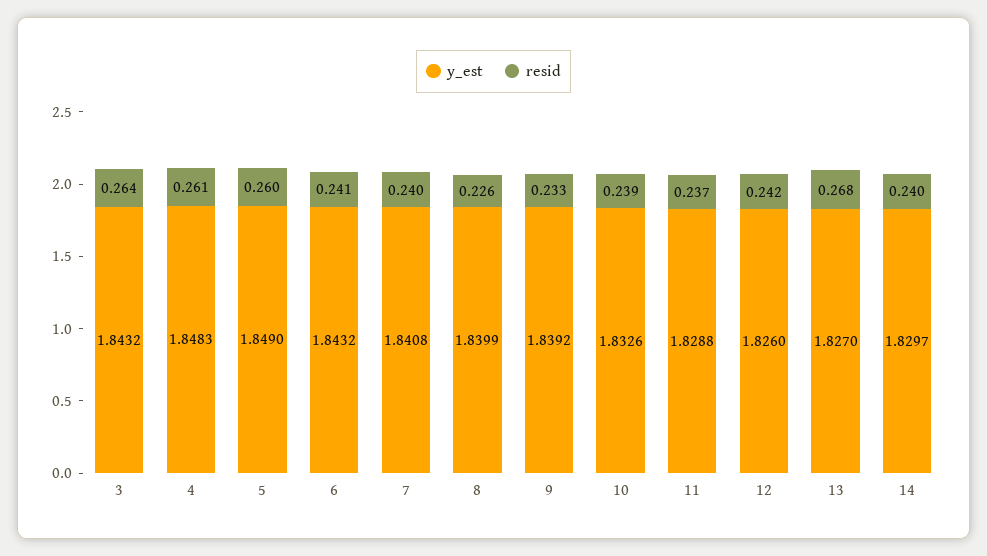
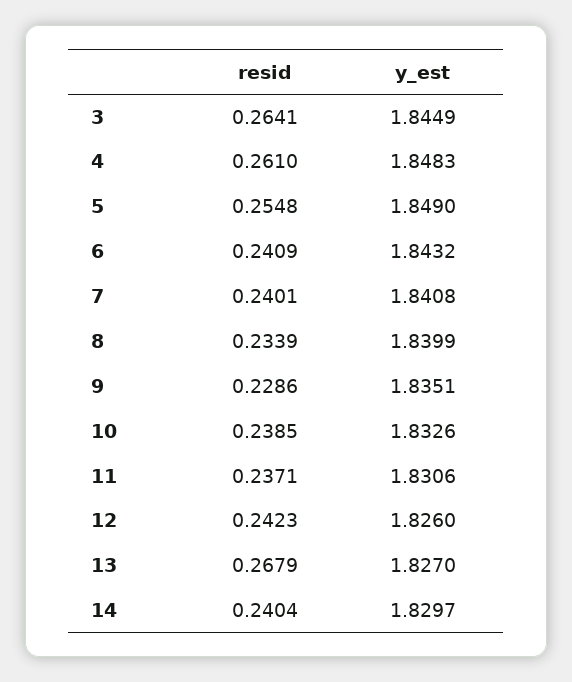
y_est, 3: 1.8432 -> 1.8449
resid, 5: 0.26 -> 0.2548
resid, 8: 0.226 -> 0.2339
y_est, 9: 1.8392 -> 1.8351
resid, 9: 0.233 -> 0.2286
y_est, 11: 1.8288 -> 1.8306

